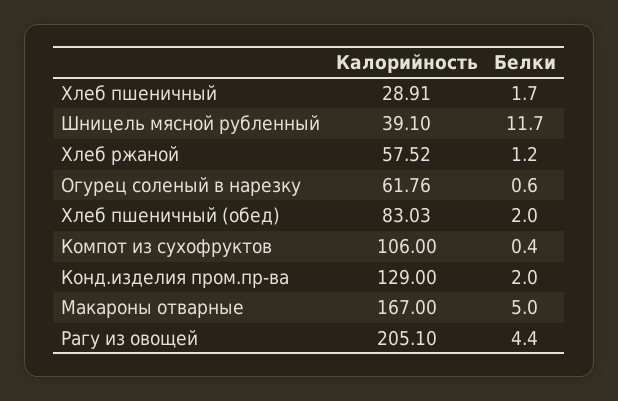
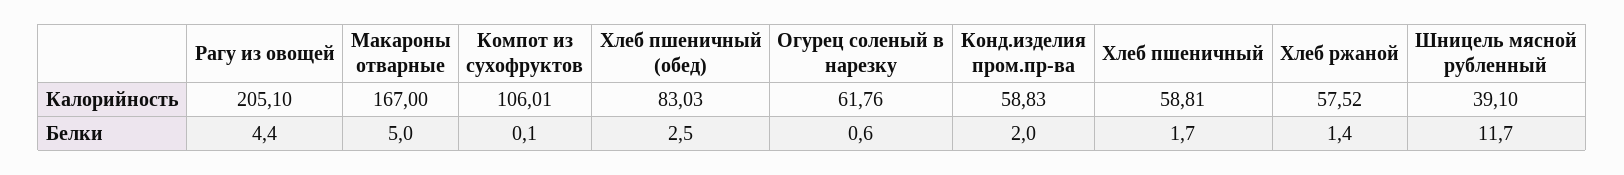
Калорийность, Хлеб пшеничный: 28.91 -> 58.81
Белки, Хлеб ржаной: 1.2 -> 1.4
Белки, Хлеб пшеничный (обед): 2 -> 2.5
Калорийность, Компот из сухофруктов: 106 -> 106.01
Белки, Компот из сухофруктов: 0.4 -> 0.1
Калорийность, Конд.изделия пром.пр-ва: 129 -> 58.83

